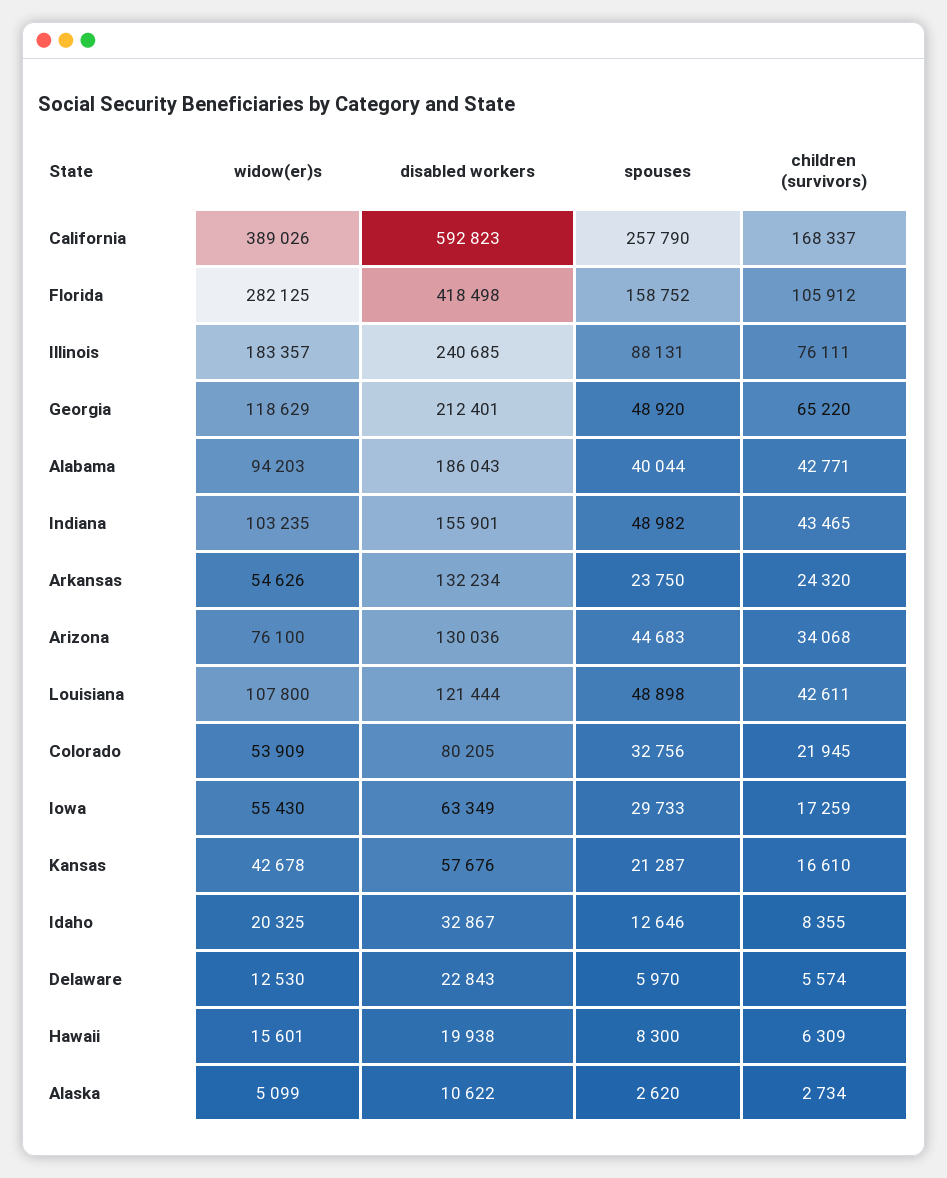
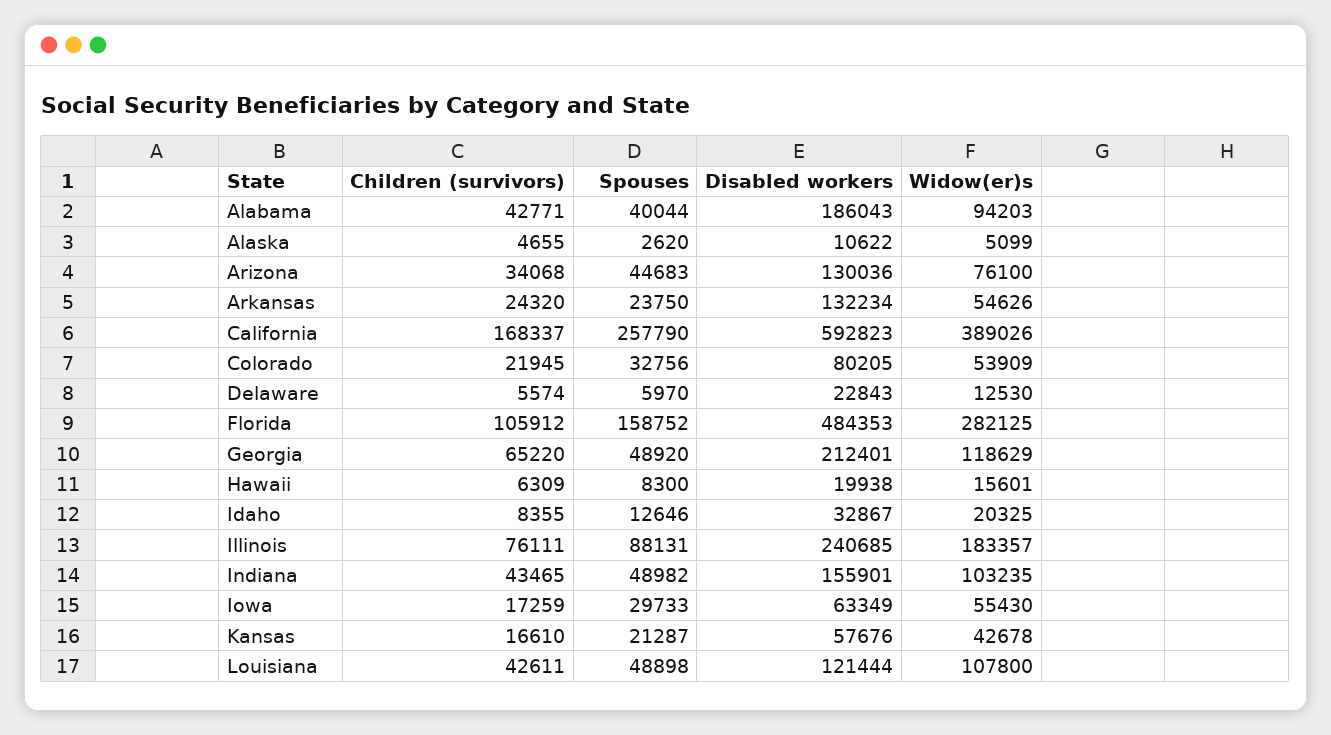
disabled workers, Florida: 418498 -> 484353
children (survivors), Alaska: 2734 -> 4655

